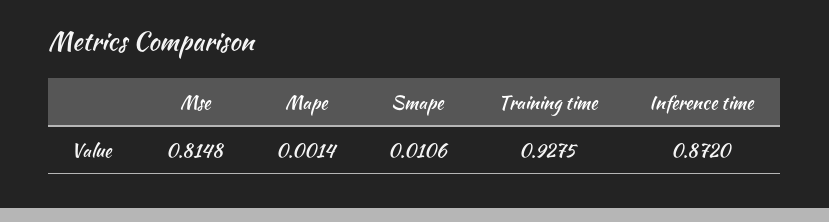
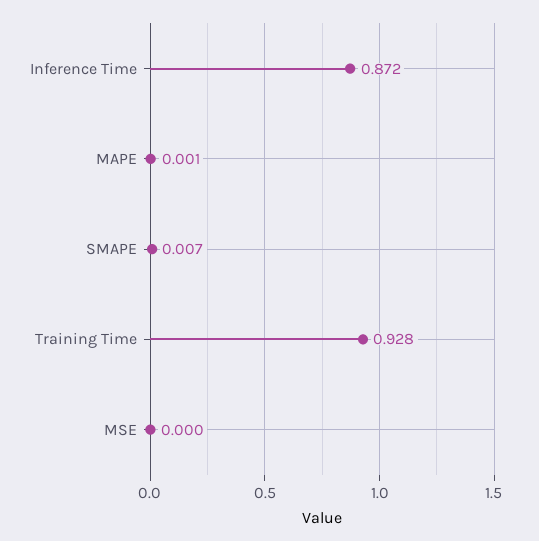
Mse: 0.8148 -> 0
Smape: 0.0106 -> 0.007

